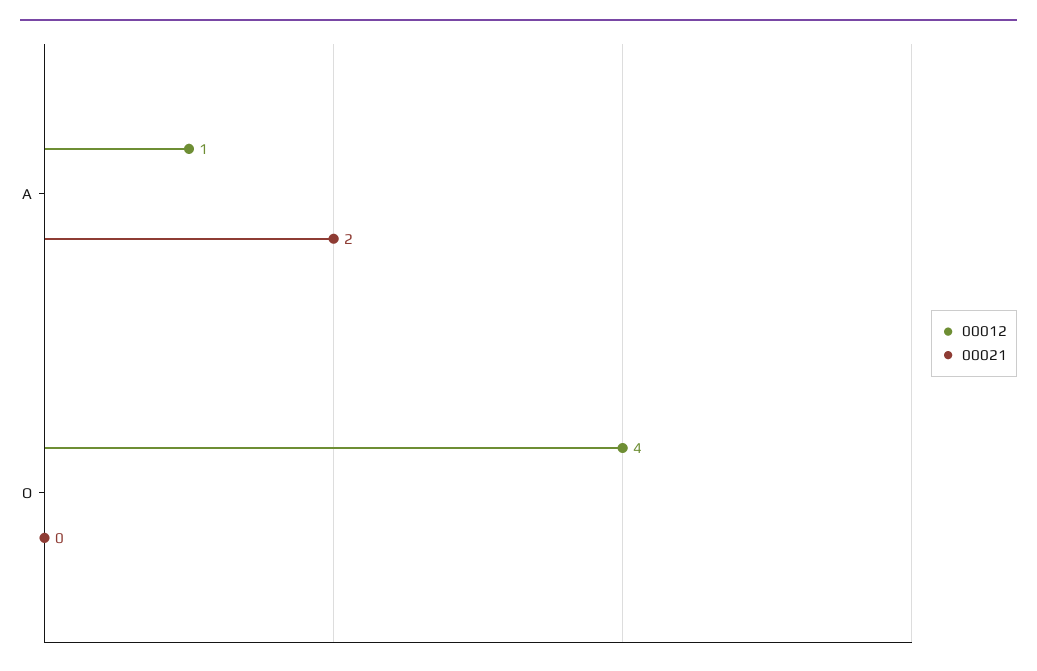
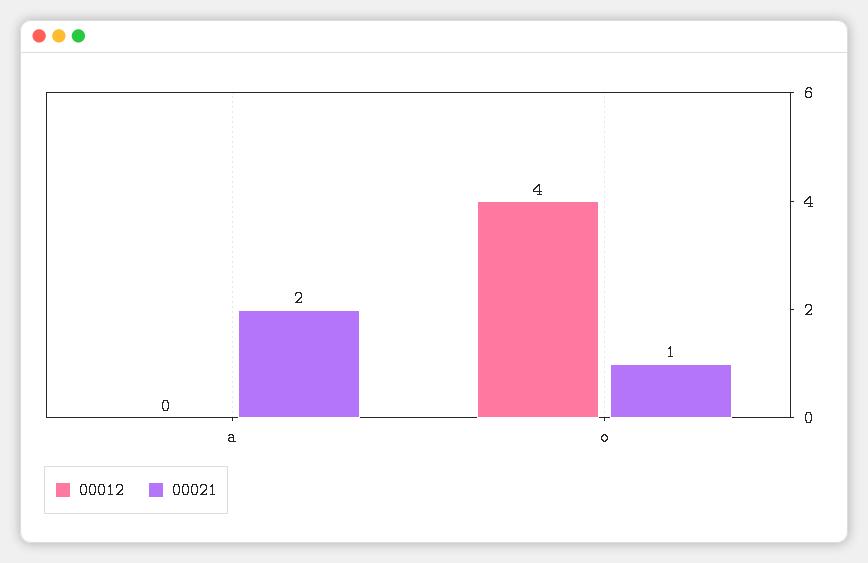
00012, A: 1 -> 0
00021, O: 0 -> 1

